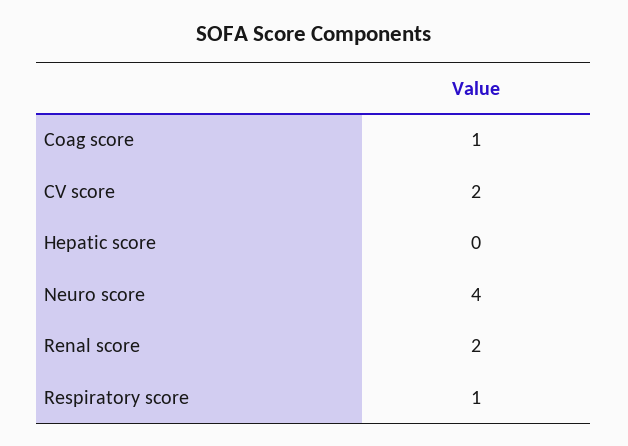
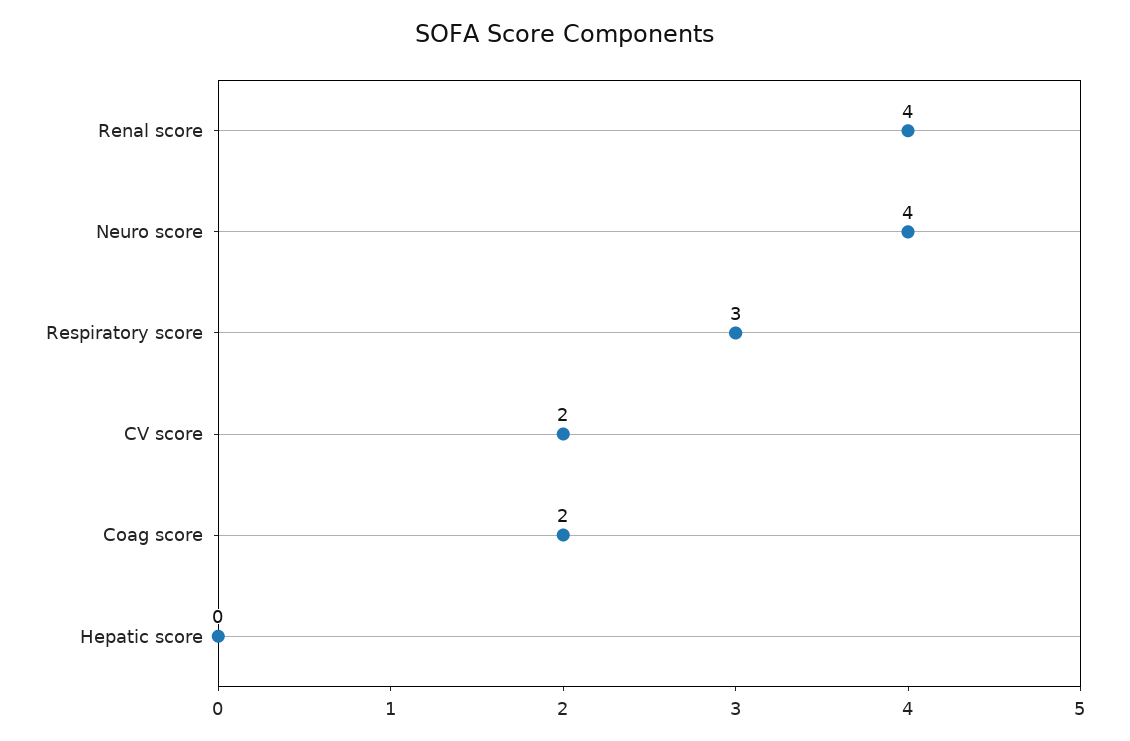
Coag score: 1 -> 2
Renal score: 2 -> 4
Respiratory score: 1 -> 3

